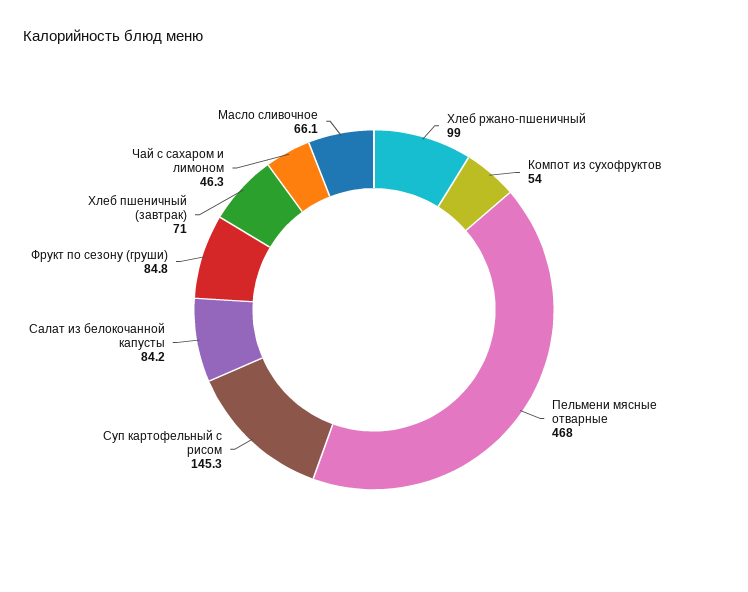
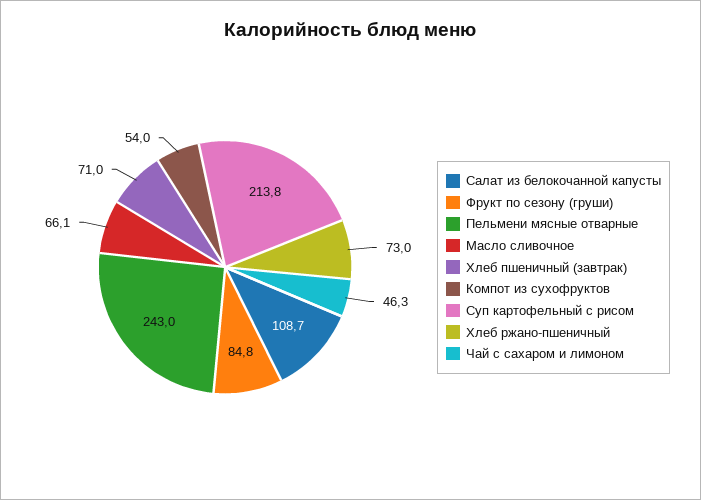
Хлеб ржано-пшеничный: 99 -> 73
Пельмени мясные отварные: 468 -> 243
Суп картофельный с рисом: 145.3 -> 213.8
Салат из белокочанной капусты: 84.2 -> 108.7

